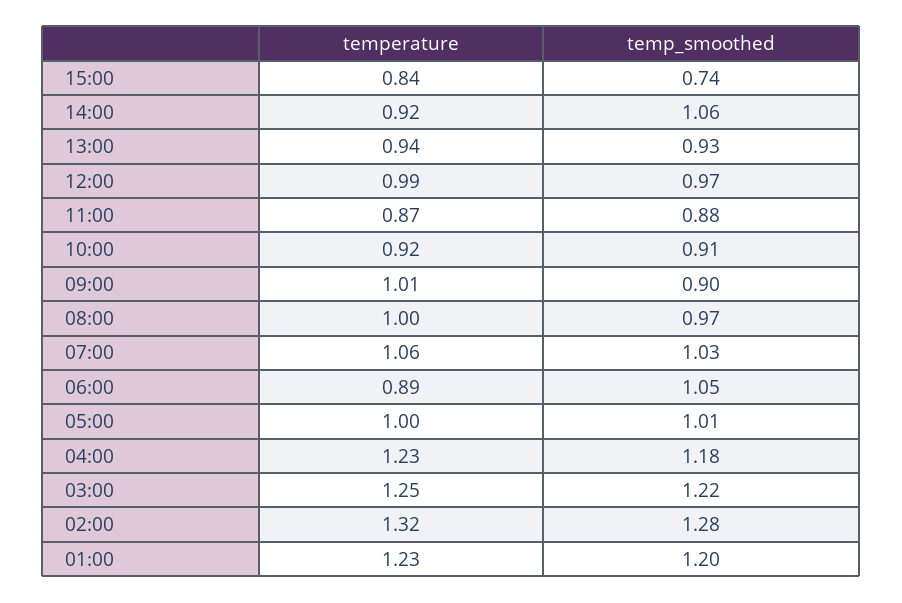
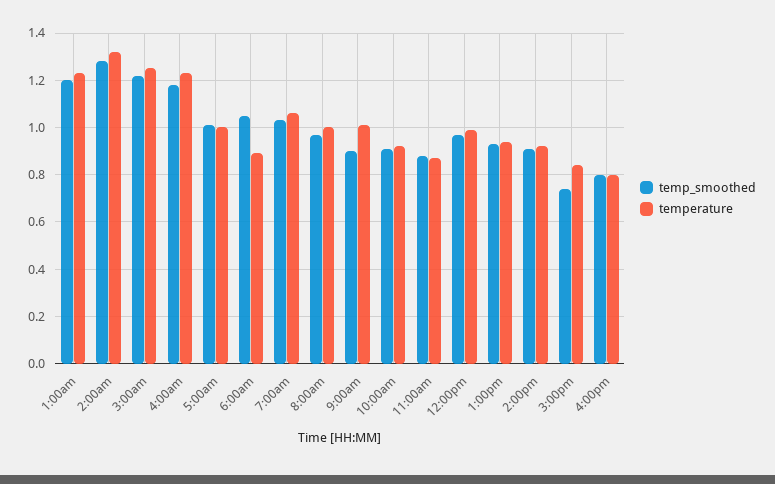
temp_smoothed, 14:00: 1.06 -> 0.9
temp_smoothed, 4:00pm: none -> 0.8
temperature, 4:00pm: none -> 0.8

